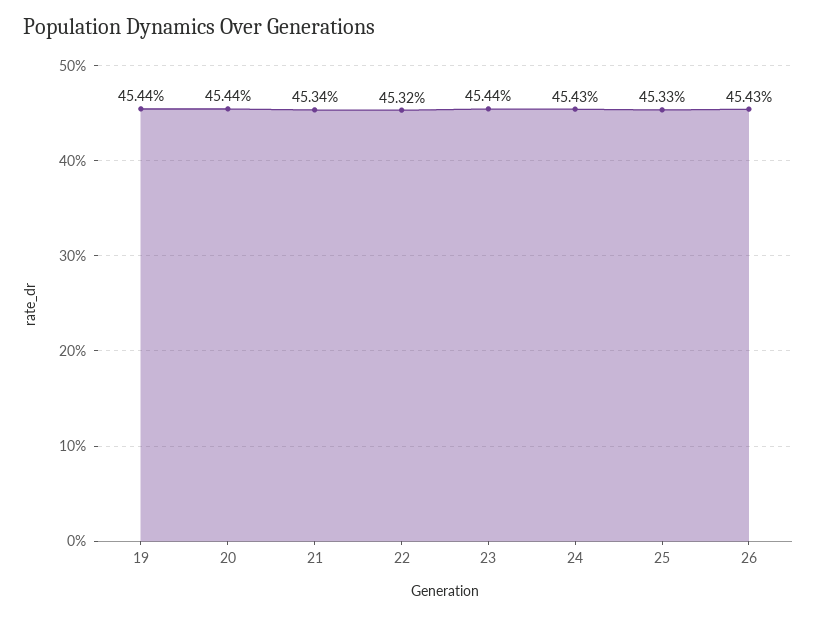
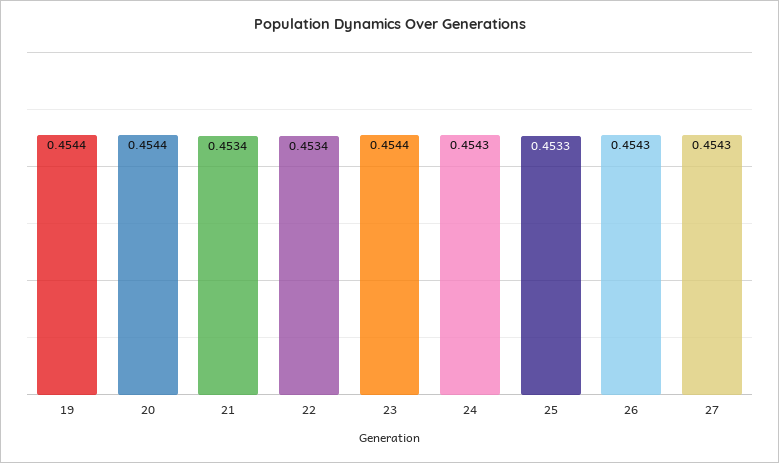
22: 0.4532 -> 0.4534
27: none -> 0.4543

